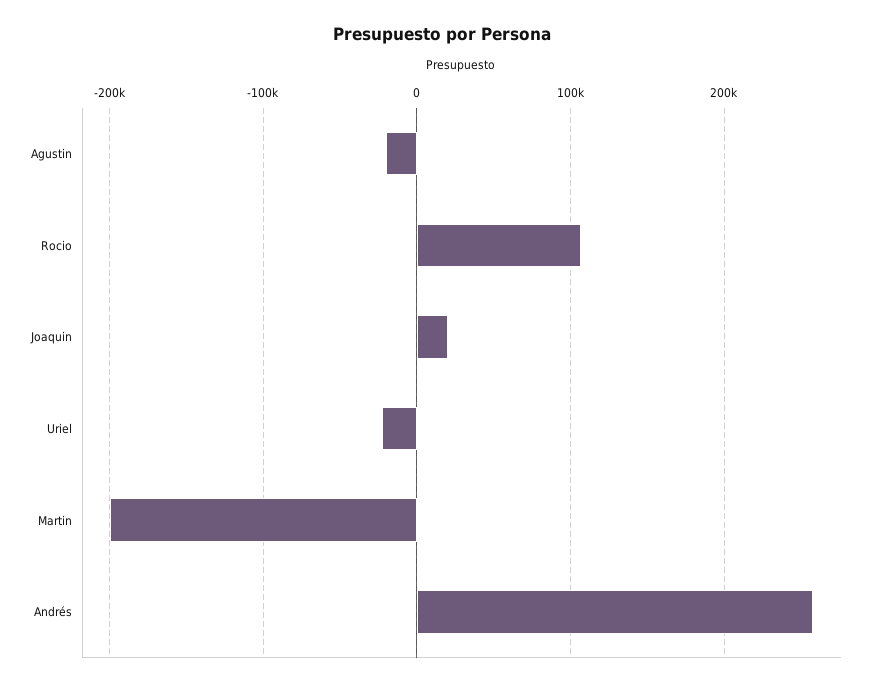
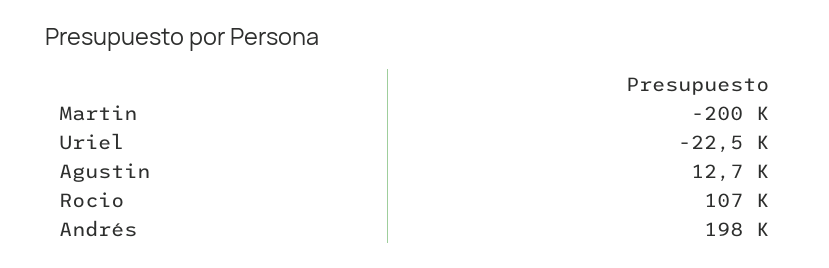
Agustin: -20000 -> 12700
Joaquin: 20000 -> none
Andrés: 260000 -> 198000

